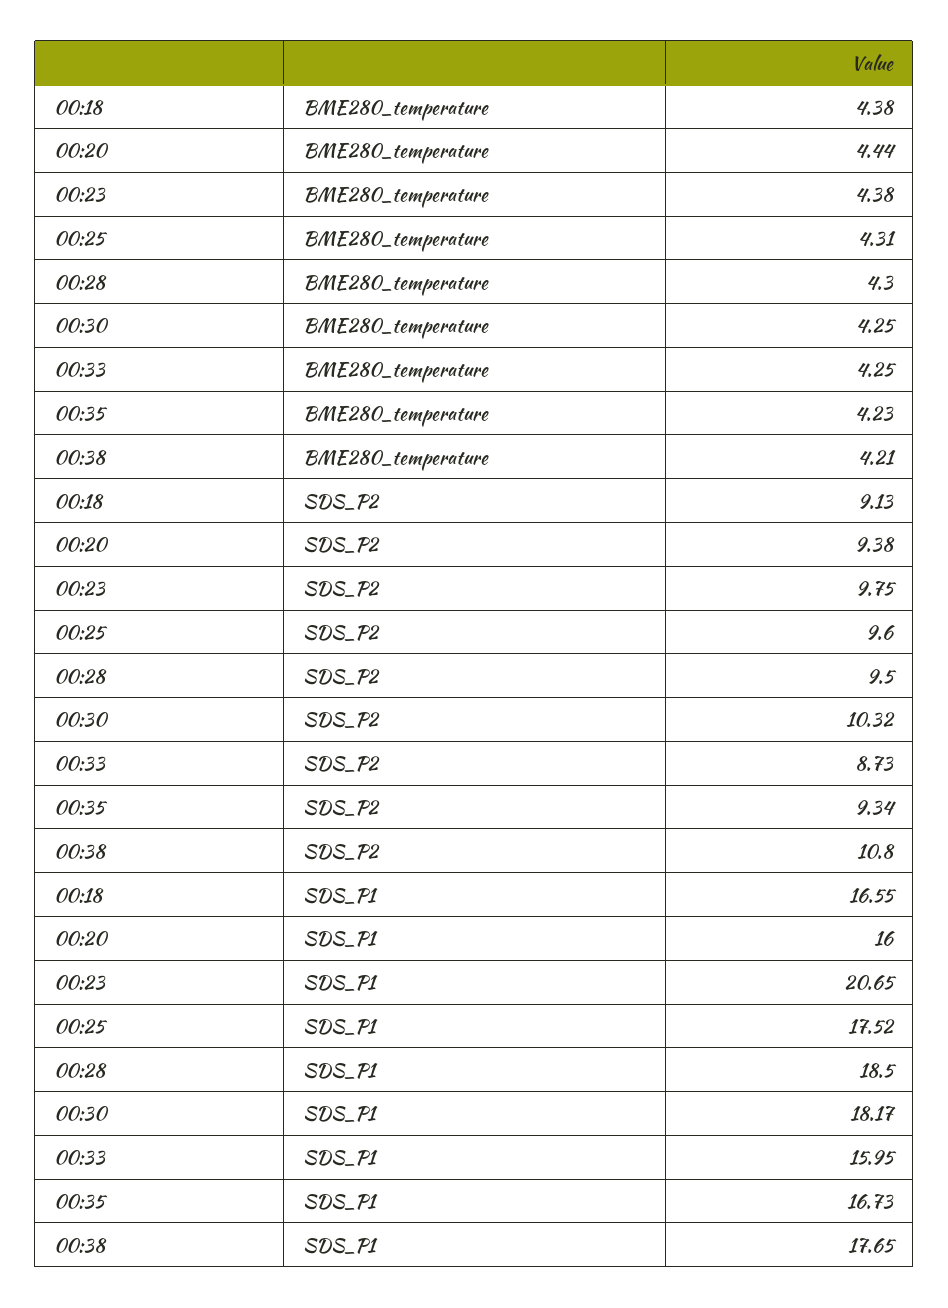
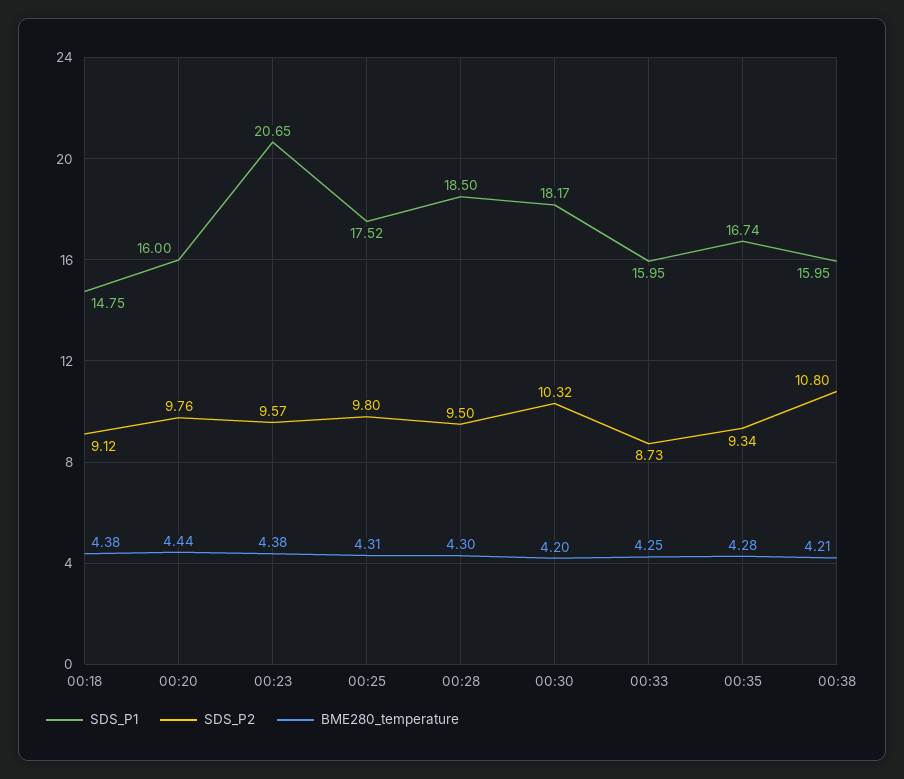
BME280_temperature, 00:30: 4.25 -> 4.2
BME280_temperature, 00:35: 4.23 -> 4.28
SDS_P2, 00:18: 9.13 -> 9.12
SDS_P2, 00:20: 9.38 -> 9.76
SDS_P2, 00:23: 9.75 -> 9.57
SDS_P2, 00:25: 9.6 -> 9.8
SDS_P1, 00:18: 16.55 -> 14.75
SDS_P1, 00:35: 16.73 -> 16.74
SDS_P1, 00:38: 17.65 -> 15.95

